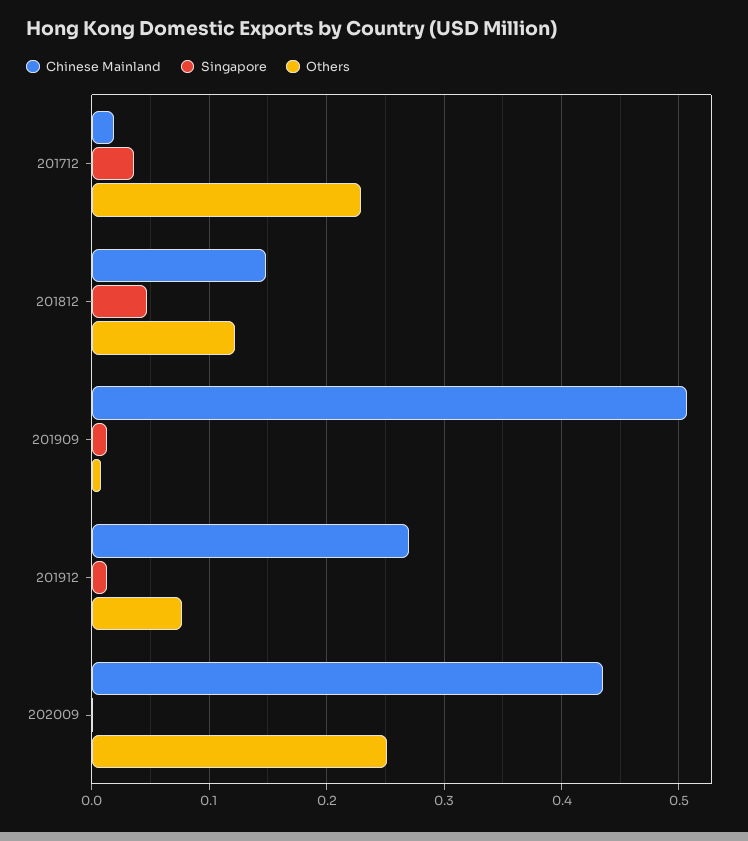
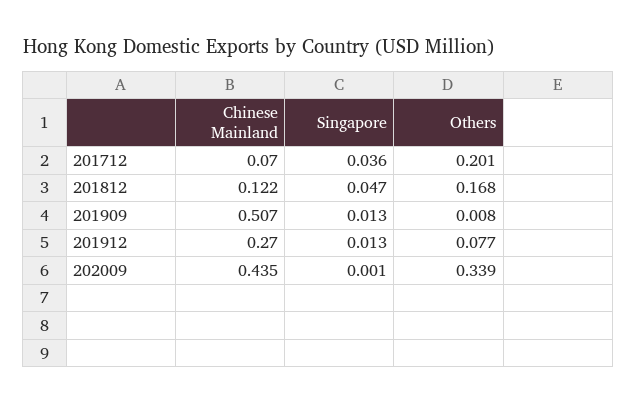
Chinese Mainland, 201712: 0.02 -> 0.07
Others, 201712: 0.23 -> 0.201
Chinese Mainland, 201812: 0.15 -> 0.122
Others, 201812: 0.12 -> 0.168
Others, 202009: 0.25 -> 0.339

